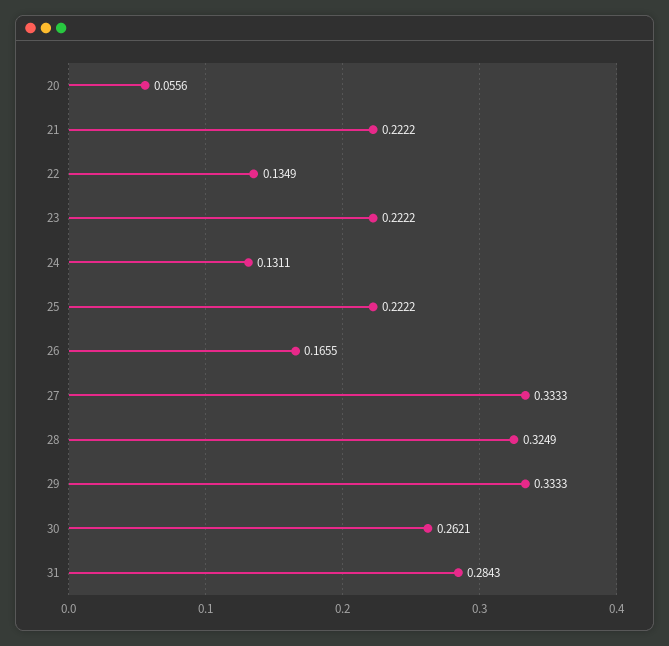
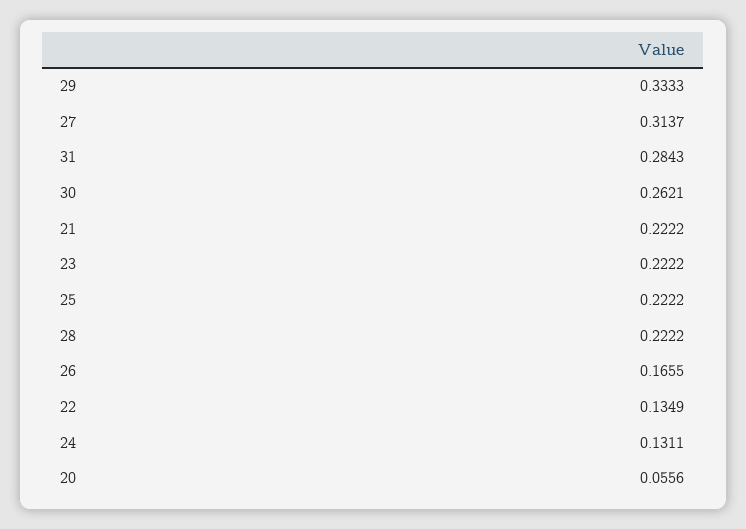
27: 0.3333 -> 0.3137
28: 0.3249 -> 0.2222

